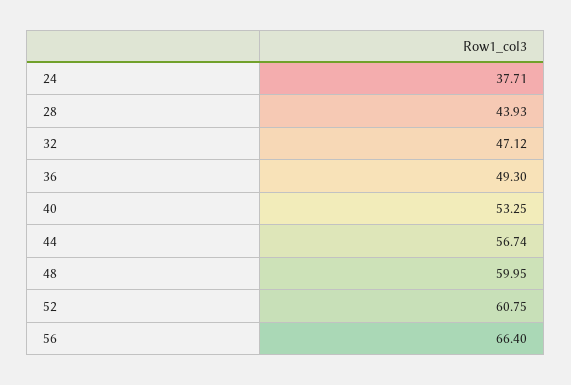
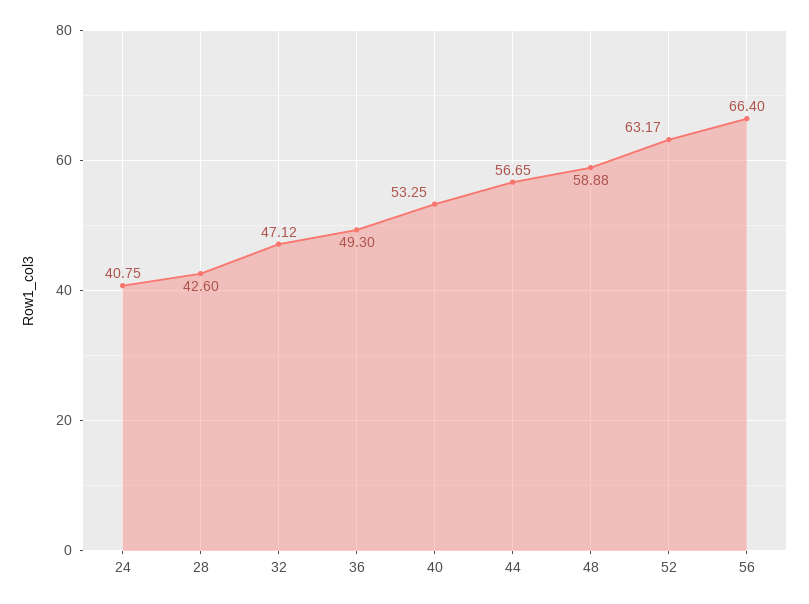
24: 37.71 -> 40.75
28: 43.93 -> 42.6
44: 56.74 -> 56.65
48: 59.95 -> 58.88
52: 60.75 -> 63.17

